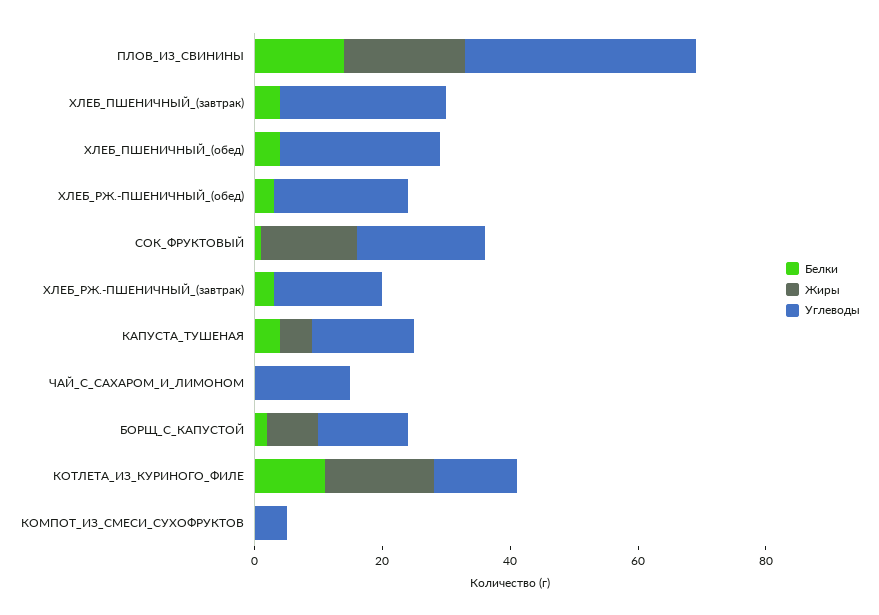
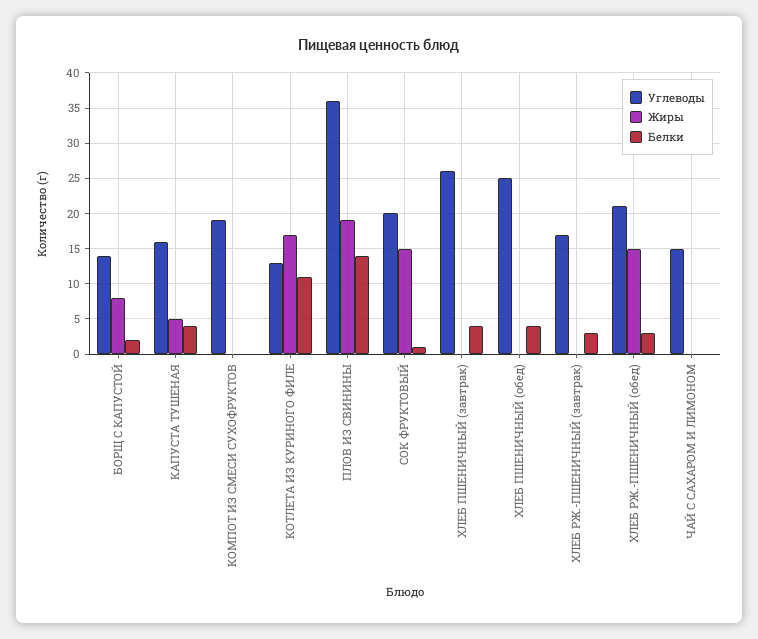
Жиры, ХЛЕБ_РЖ.-ПШЕНИЧНЫЙ_(обед): 0 -> 15
Углеводы, КОМПОТ_ИЗ_СМЕСИ_СУХОФРУКТОВ: 5 -> 19

